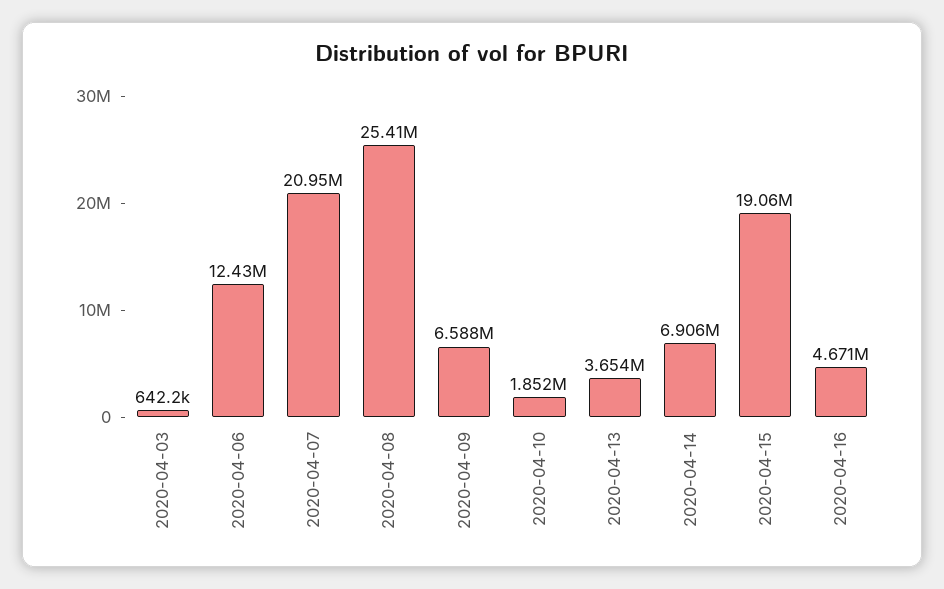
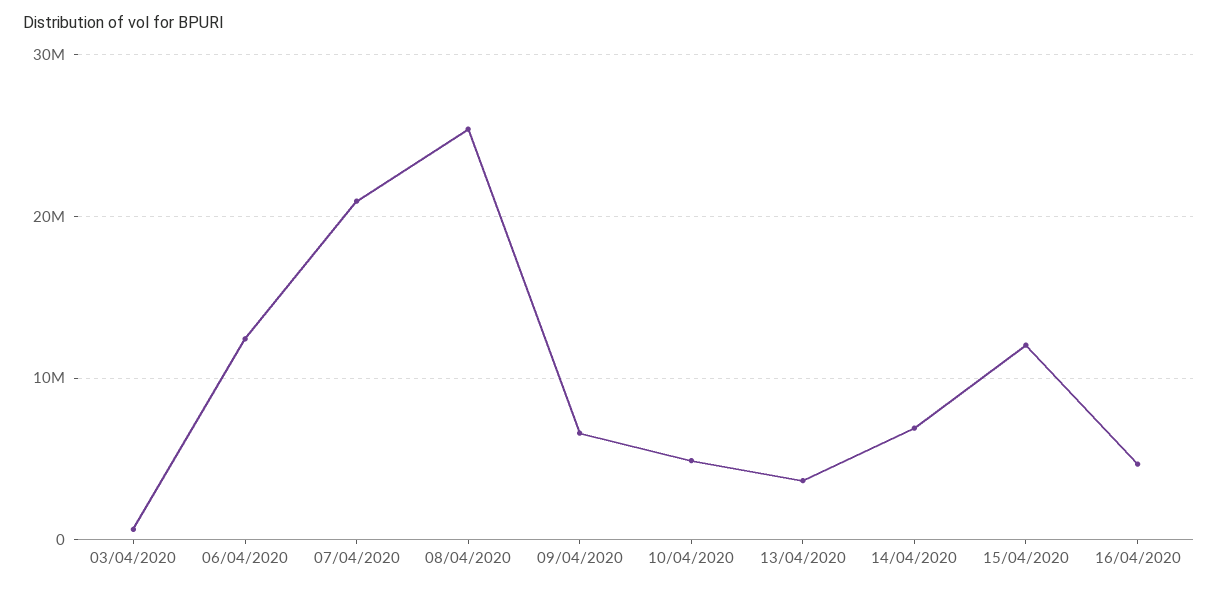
2020-04-10: 1852000 -> 5000000
2020-04-15: 19060000 -> 12000000

